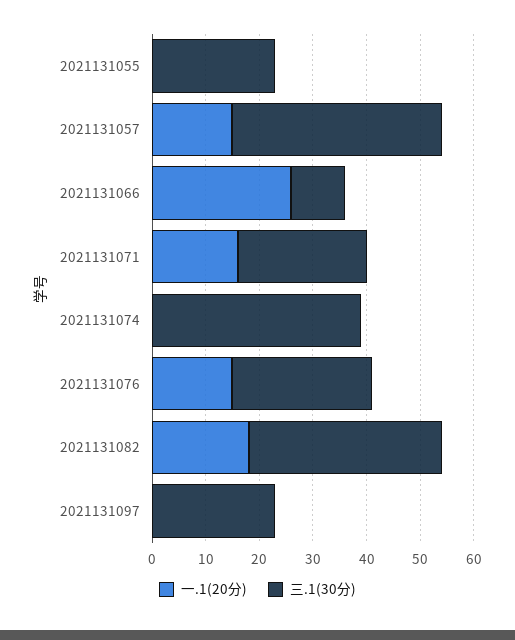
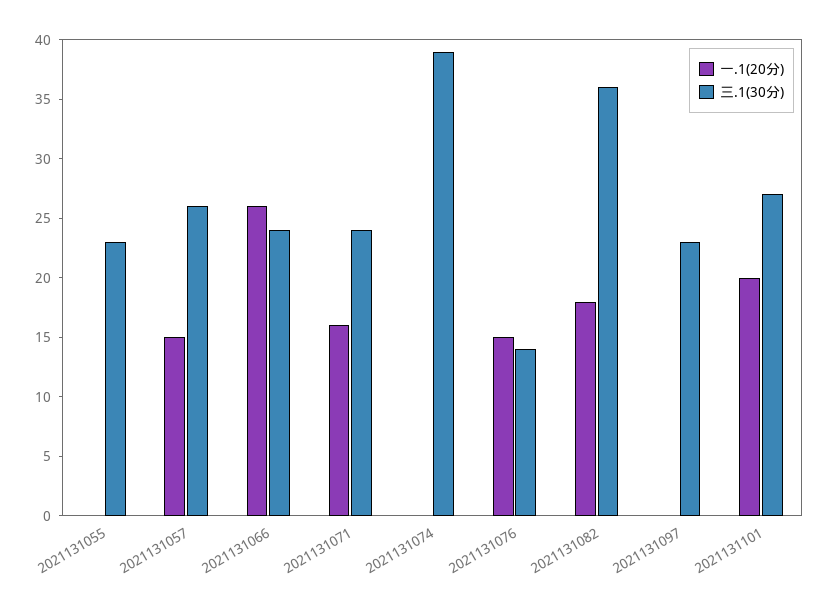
三.1(30分), 2021131057: 40 -> 26
三.1(30分), 2021131066: 10 -> 24
三.1(30分), 2021131076: 25 -> 14
一.1(20分), 2021131101: none -> 20
三.1(30分), 2021131101: none -> 27

